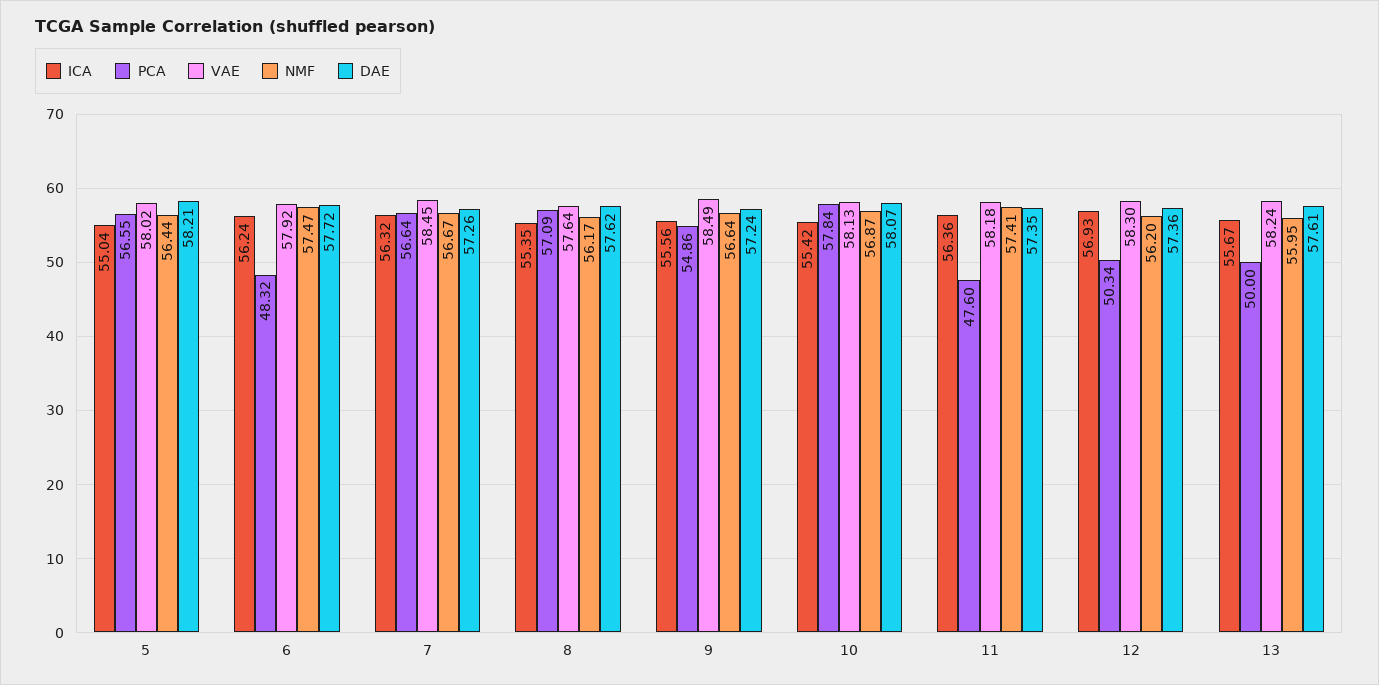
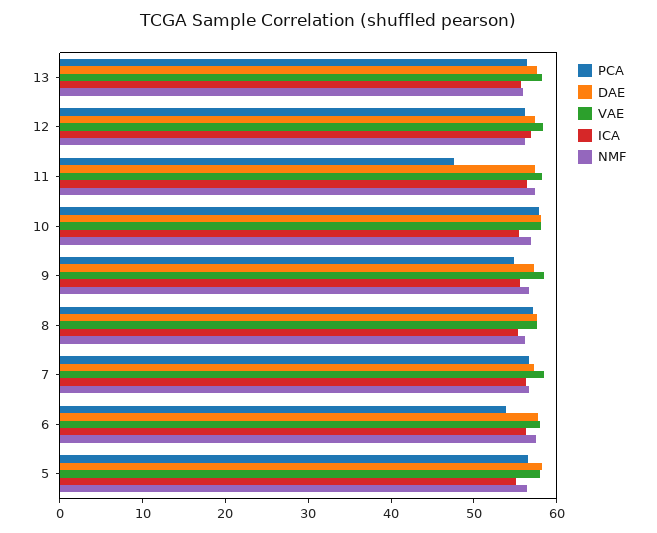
PCA, 6: 48.32 -> 54
PCA, 12: 50.34 -> 56
PCA, 13: 50 -> 56

